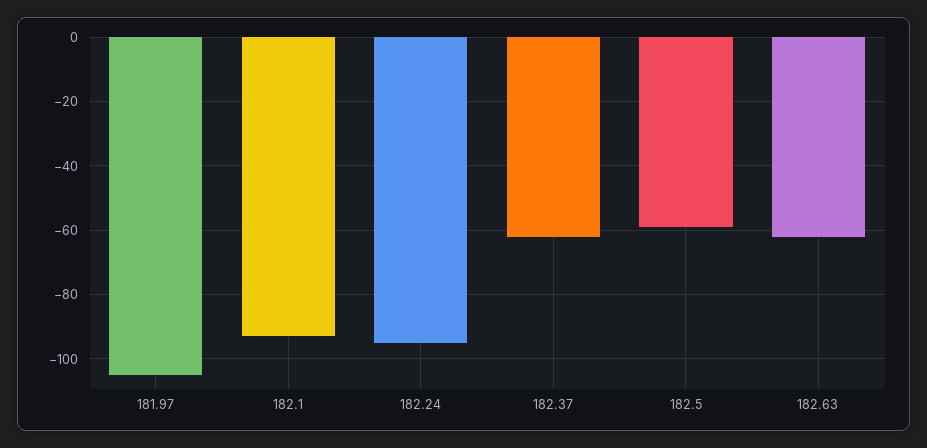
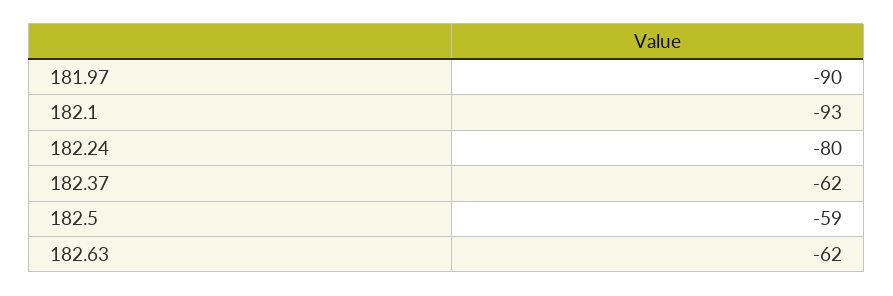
181.97: -105 -> -90
182.24: -95 -> -80

